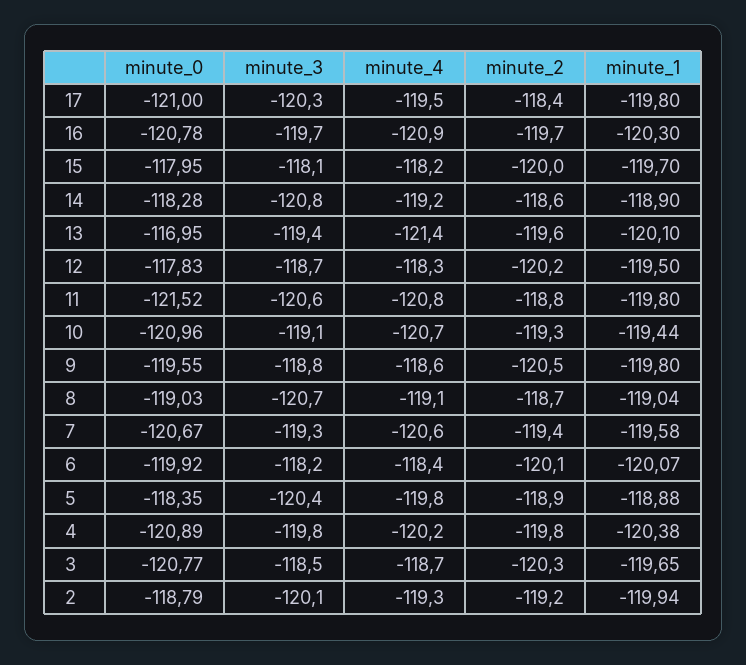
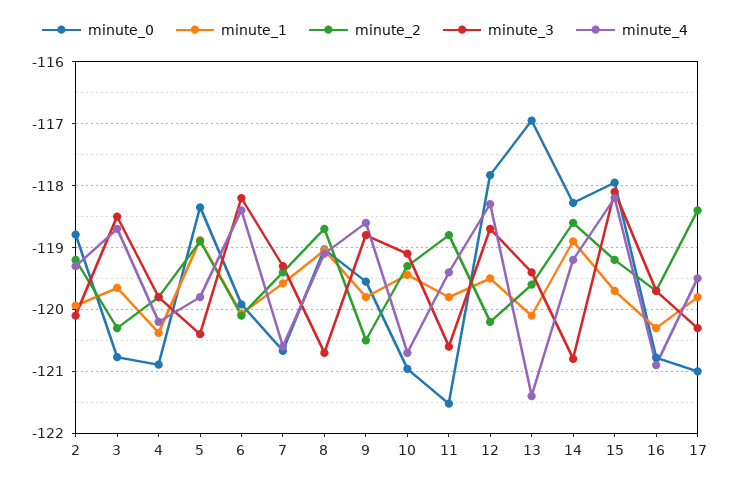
minute_2, 15: -120 -> -119.2
minute_4, 11: -120.8 -> -119.4

